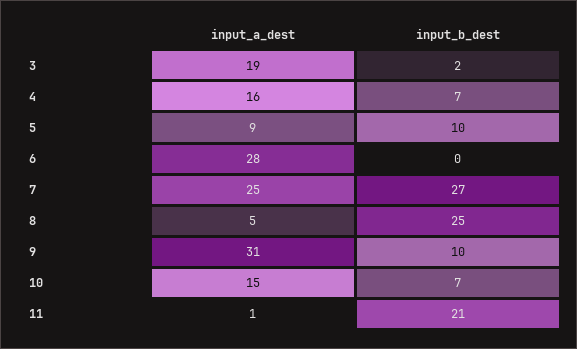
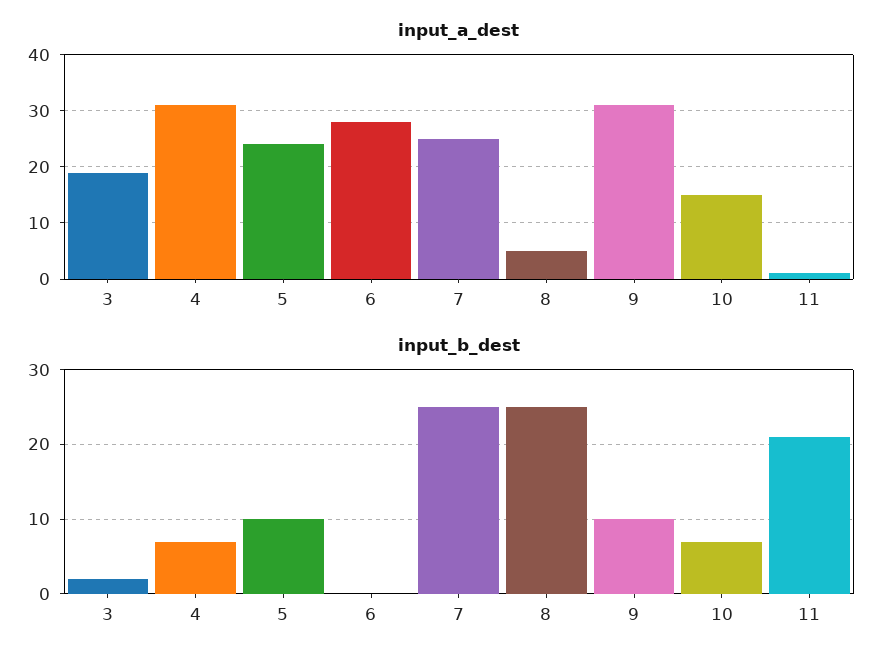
input_a_dest, 4: 16 -> 30
input_a_dest, 5: 9 -> 25
input_b_dest, 7: 27 -> 25

